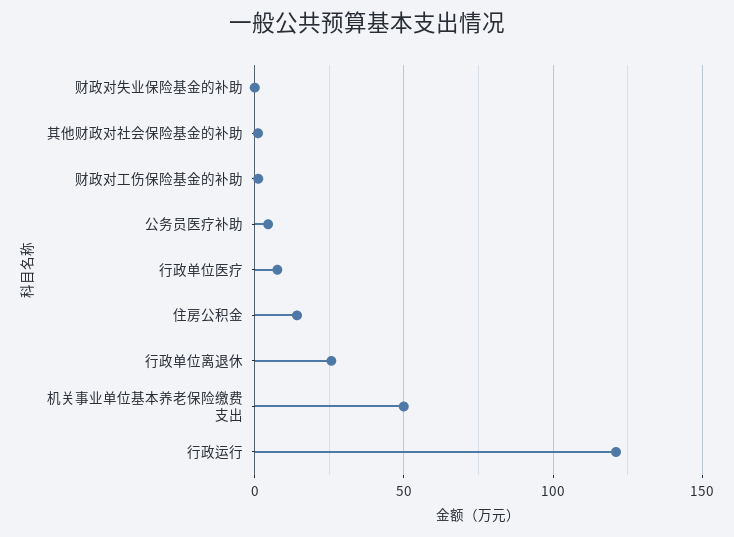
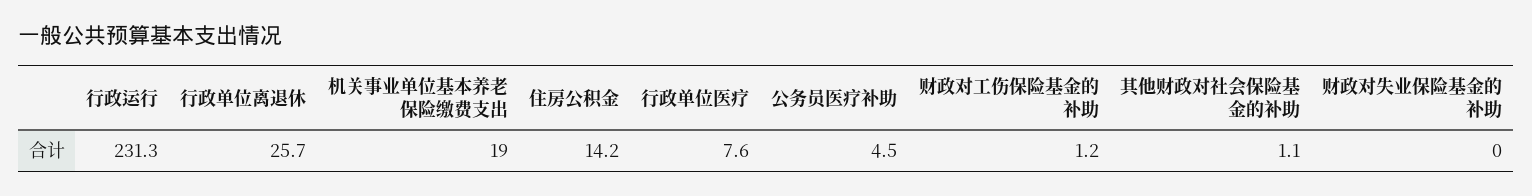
机关事业单位基本养老保险缴费支出: 50 -> 19
行政运行: 120 -> 231.3

